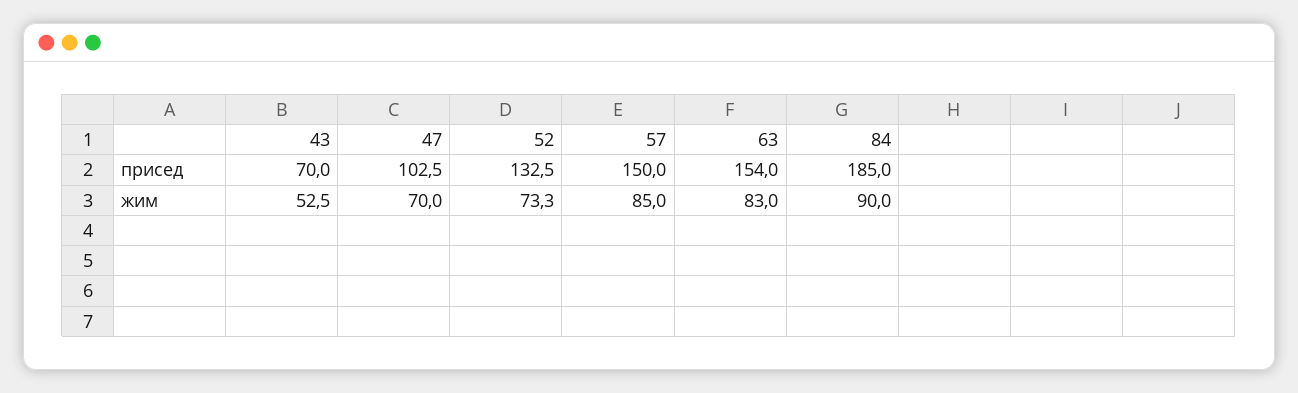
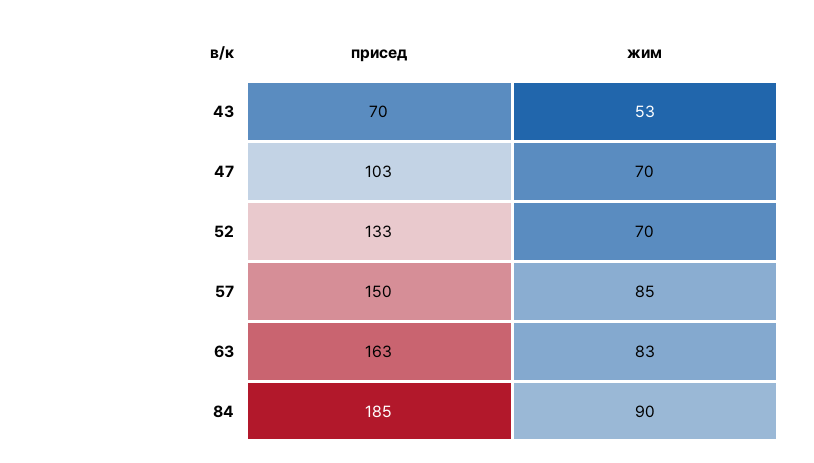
63, присед: 154 -> 163
52, жим: 73.3 -> 70

